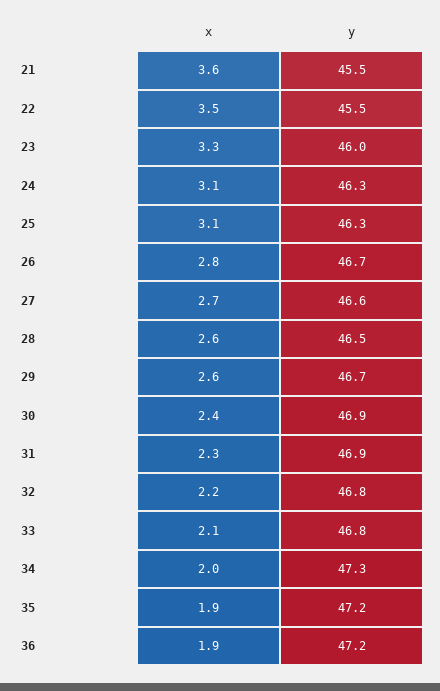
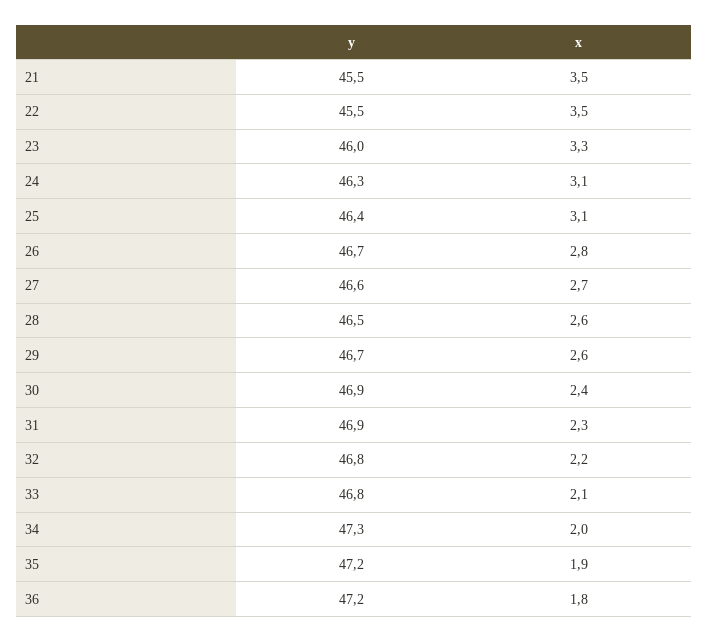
x, 21: 3.6 -> 3.5
y, 25: 46.3 -> 46.4
x, 36: 1.9 -> 1.8

